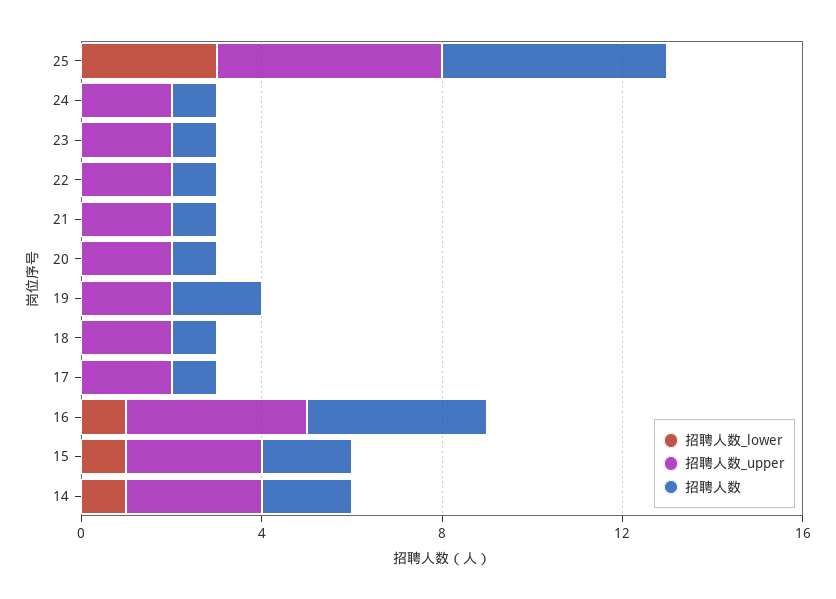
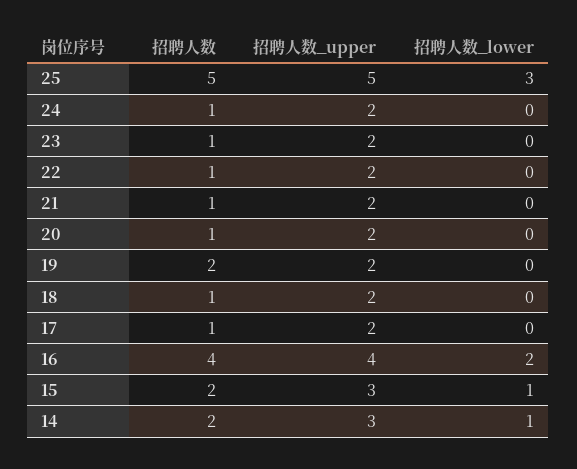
招聘人数_lower, 16: 1 -> 2

